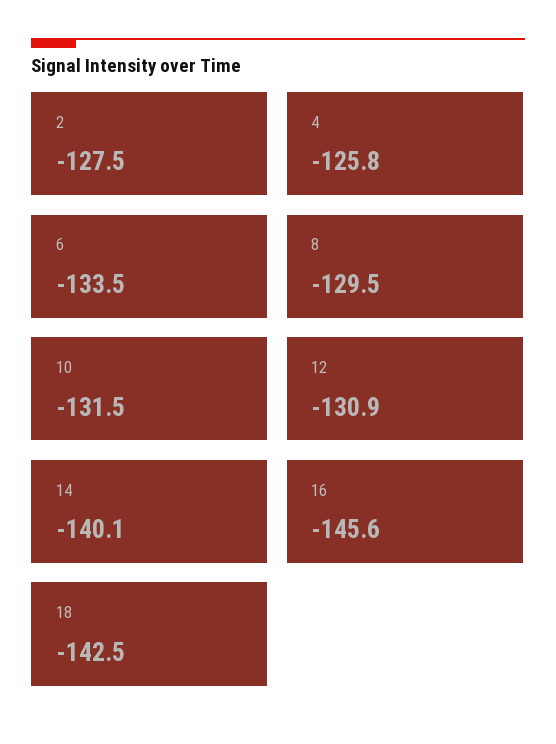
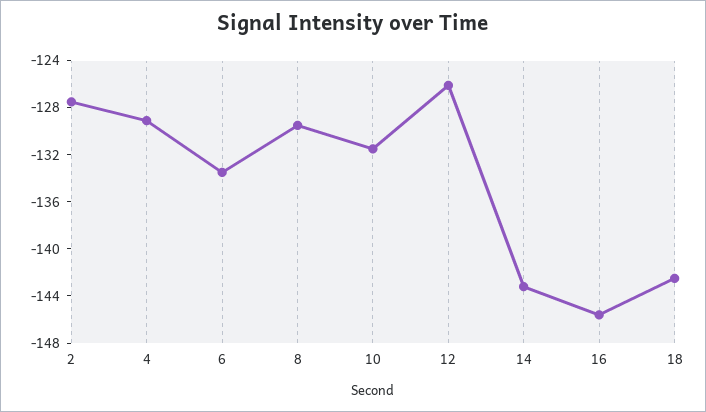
4: -125.8 -> -129
12: -130.9 -> -126
14: -140.1 -> -143

